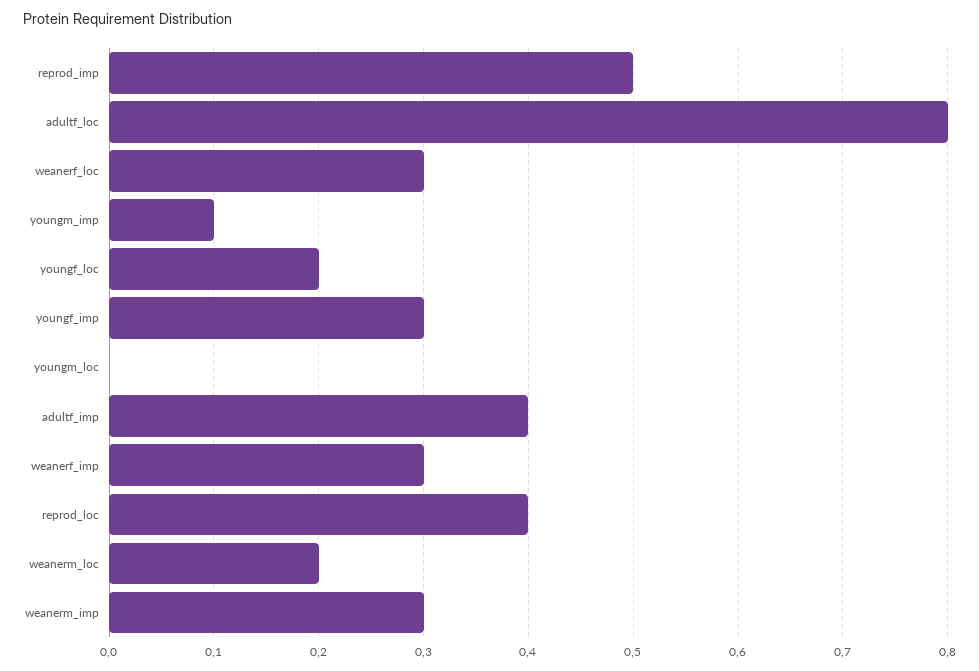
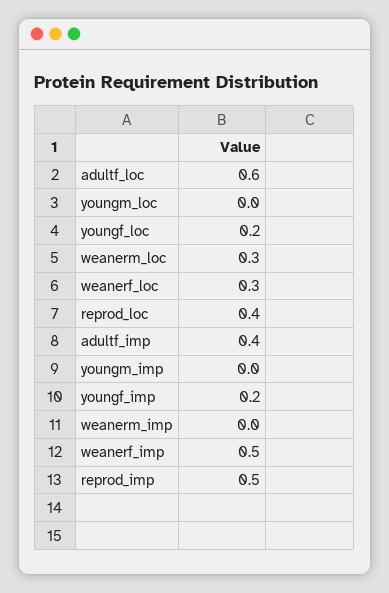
adultf_loc: 0.8 -> 0.6
youngm_imp: 0.1 -> 0
youngf_imp: 0.3 -> 0.2
weanerf_imp: 0.3 -> 0.5
weanerm_loc: 0.2 -> 0.3
weanerm_imp: 0.3 -> 0

